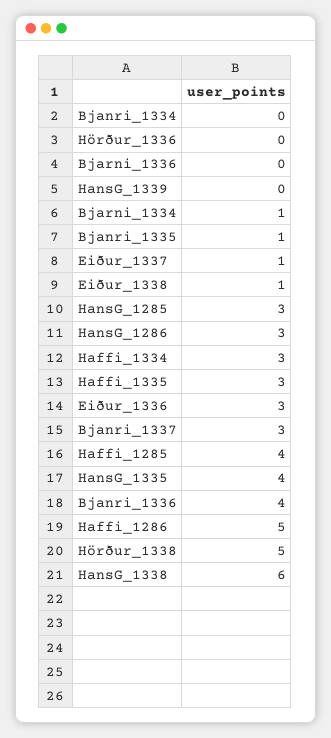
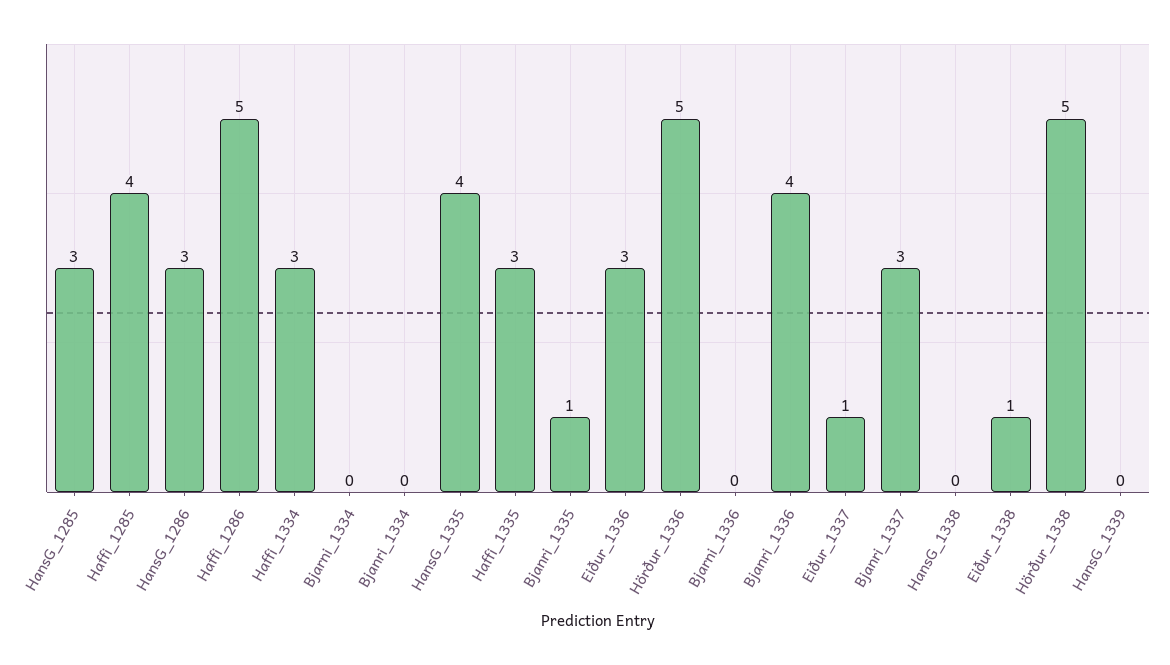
Hörður_1336: 0 -> 5
Bjarni_1334: 1 -> 0
HansG_1338: 6 -> 0

